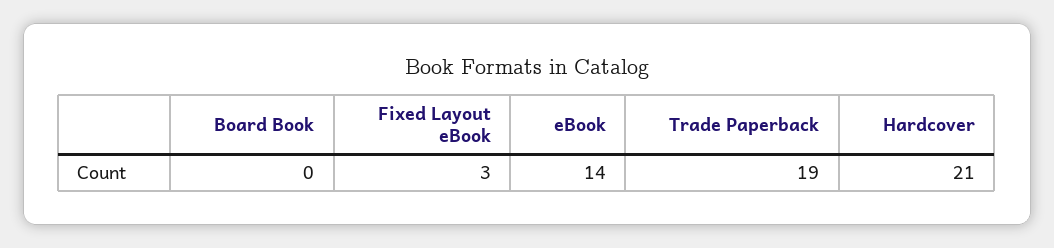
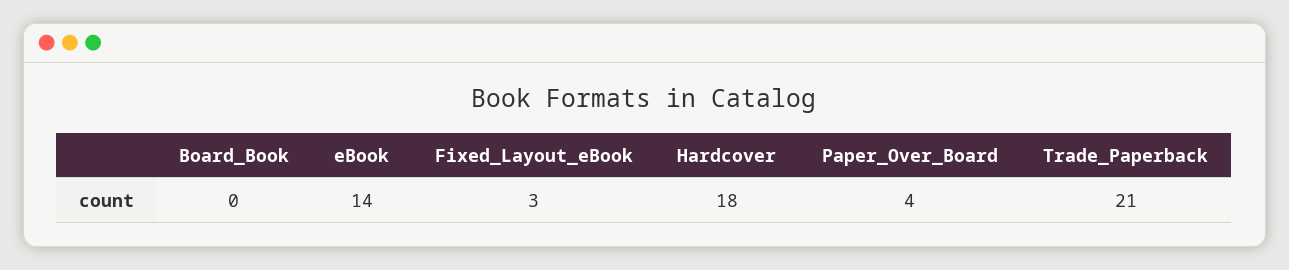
Trade Paperback: 19 -> 21
Hardcover: 21 -> 18
Paper_Over_Board: none -> 4

